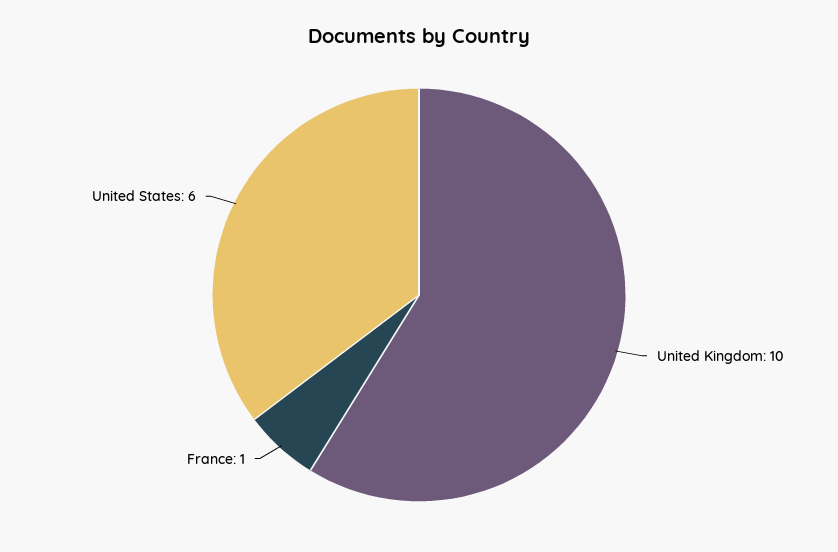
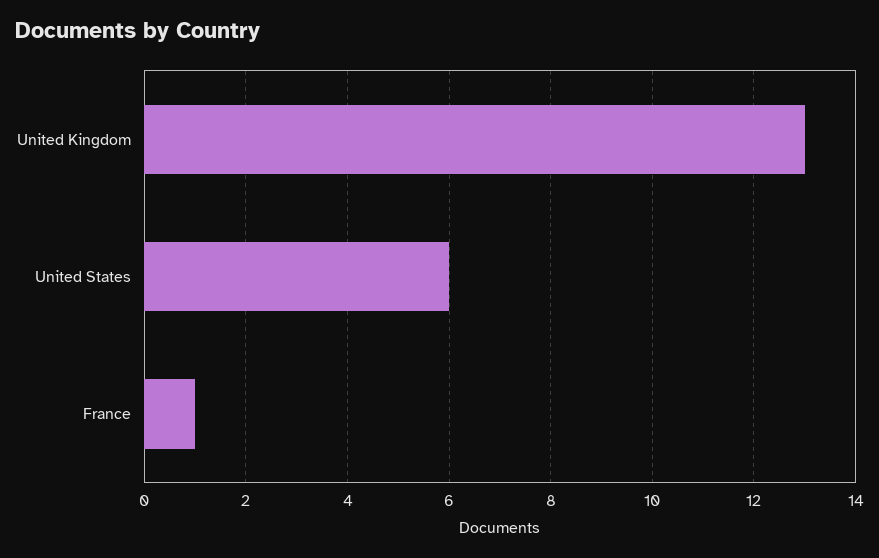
United Kingdom: 10 -> 13

